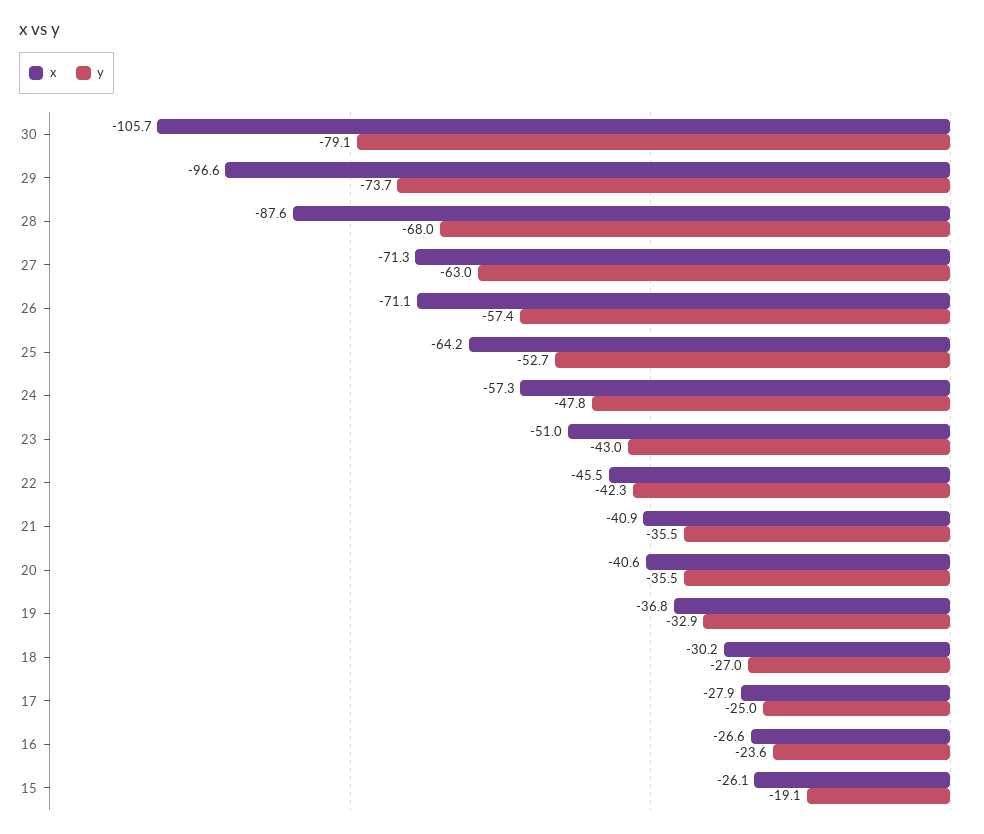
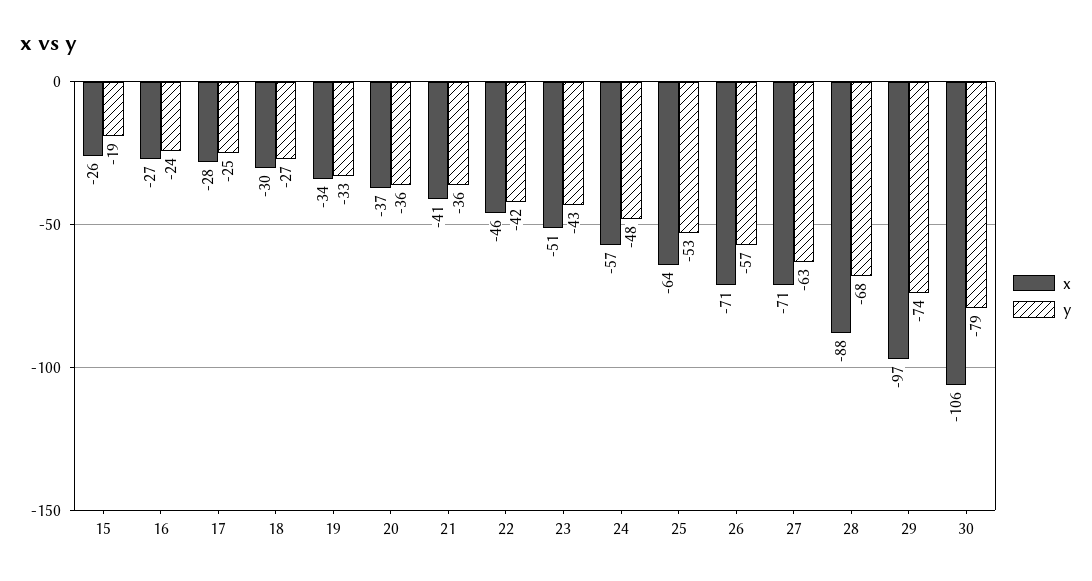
x, 20: -40.6 -> -37
x, 19: -36.8 -> -34

